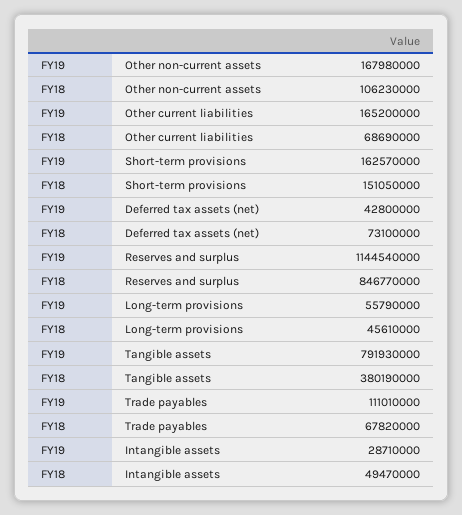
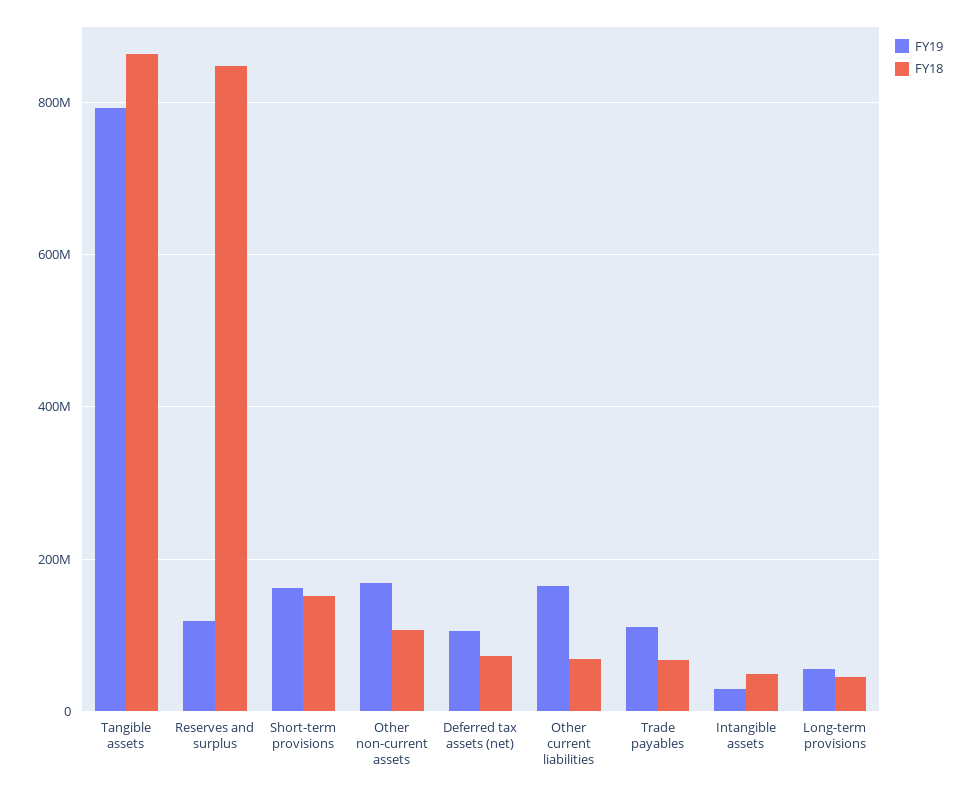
FY19, Deferred tax assets (net): 42800000 -> 100000000
FY19, Reserves and surplus: 1144540000 -> 120000000
FY18, Tangible assets: 380190000 -> 860000000

